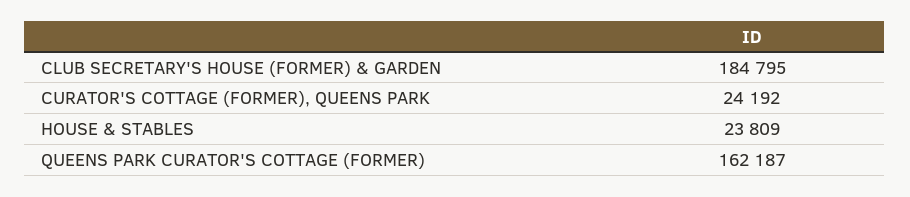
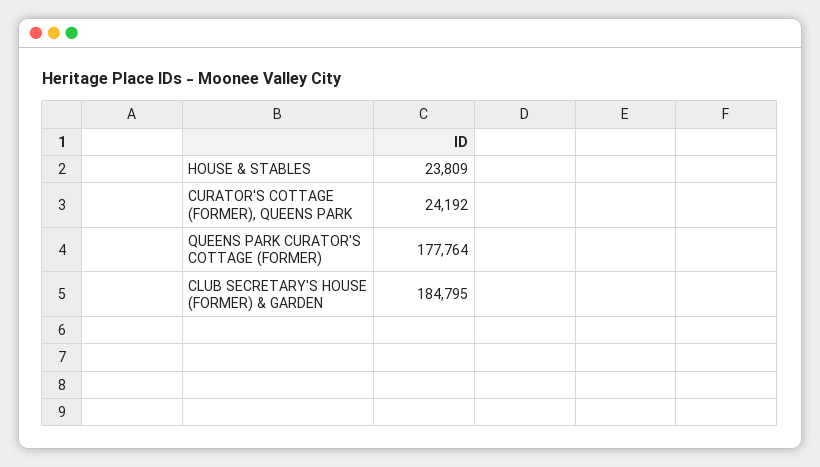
QUEENS PARK CURATOR'S COTTAGE (FORMER): 162187 -> 177764

